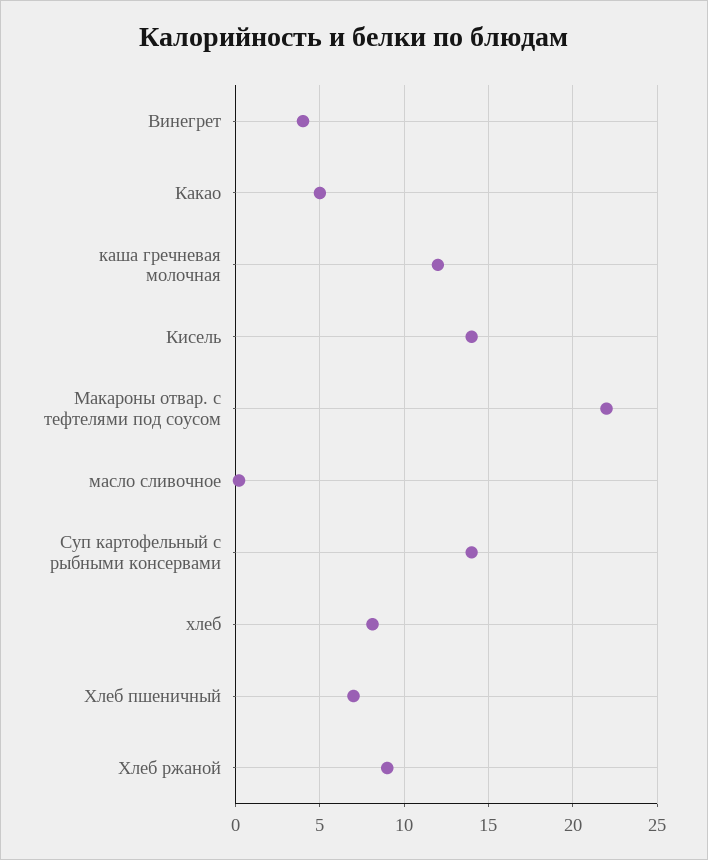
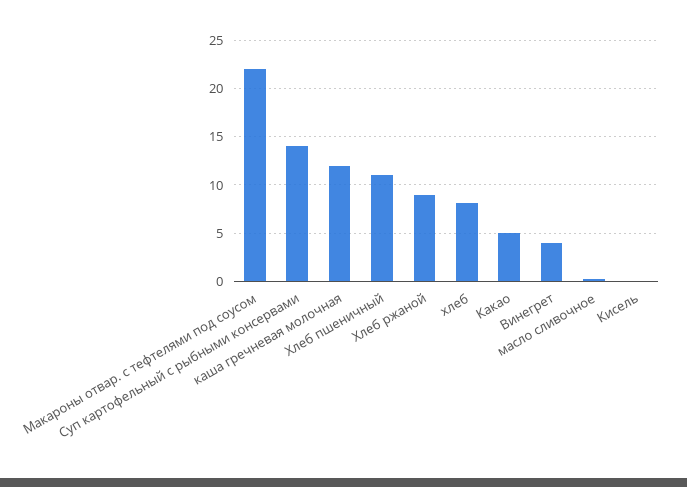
Кисель: 14 -> 0
Хлеб пшеничный: 7 -> 11

